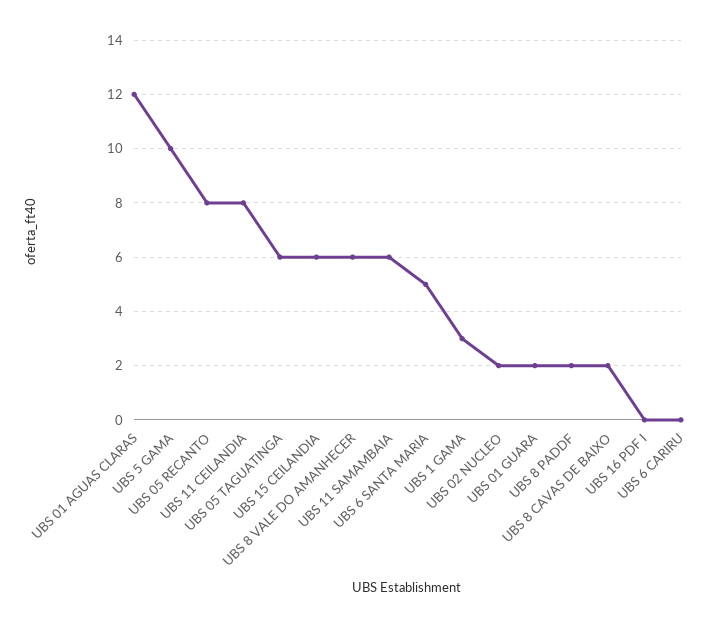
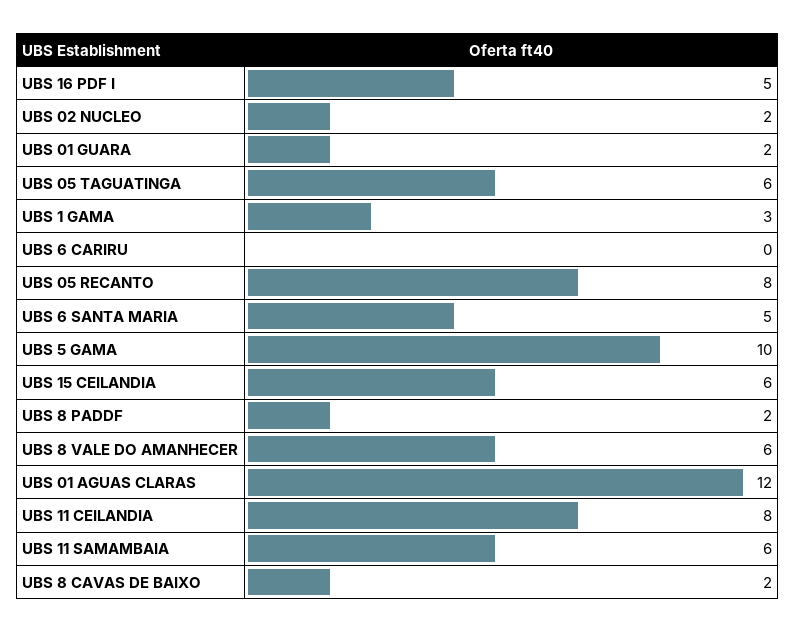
UBS 16 PDF I: 0 -> 5

